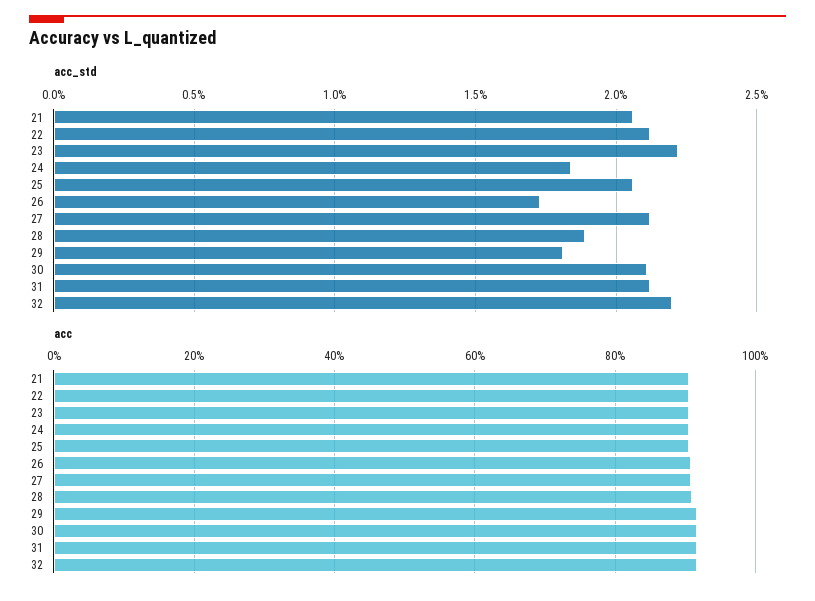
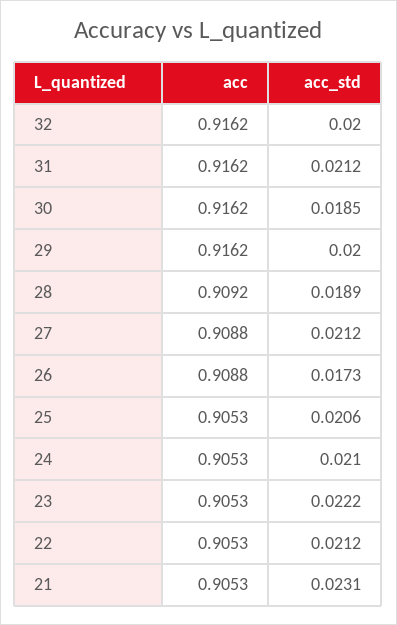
acc_std, 21: 0.0205 -> 0.0231
acc_std, 24: 0.0185 -> 0.021
acc_std, 29: 0.018 -> 0.02
acc_std, 30: 0.021 -> 0.0185
acc_std, 32: 0.022 -> 0.02

